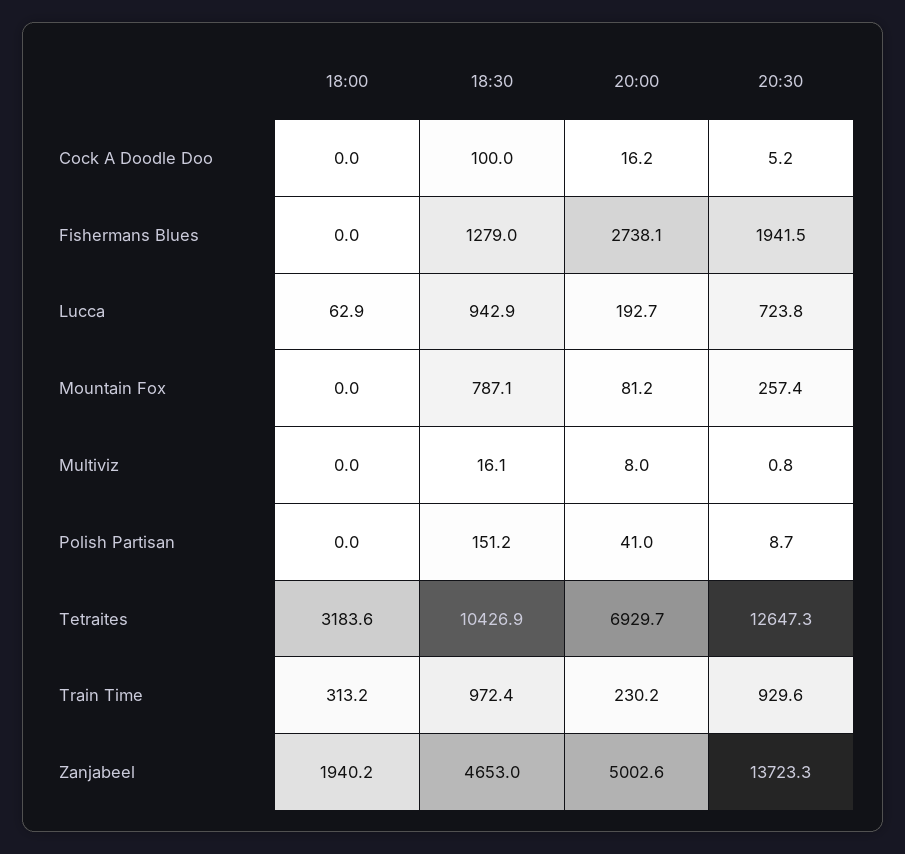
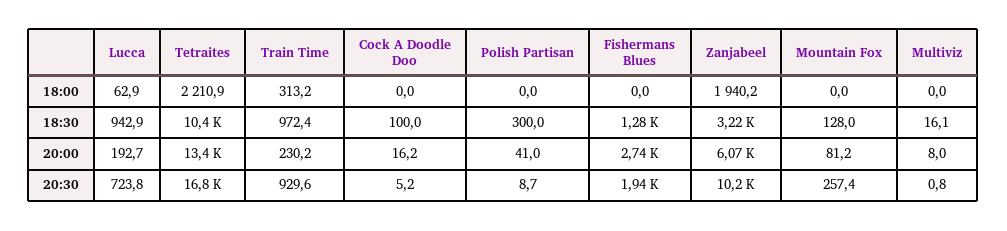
18:30, Mountain Fox: 787.1 -> 128
18:30, Polish Partisan: 151.2 -> 300
18:00, Tetraites: 3183.6 -> 2210.9
20:00, Tetraites: 6929.7 -> 13400
20:30, Tetraites: 12647.3 -> 16800
18:30, Zanjabeel: 4653 -> 3220
20:00, Zanjabeel: 5002.6 -> 6070
20:30, Zanjabeel: 13723.3 -> 10200

